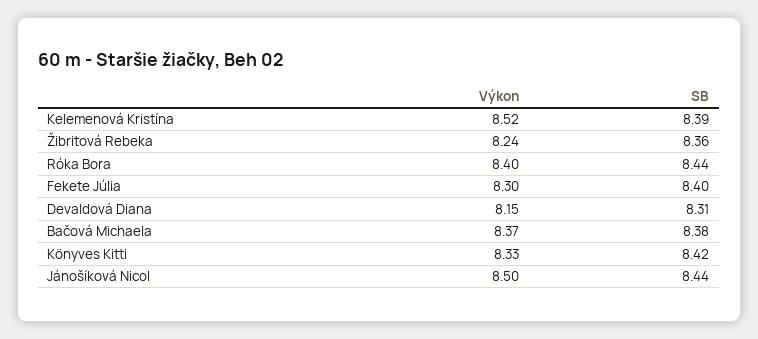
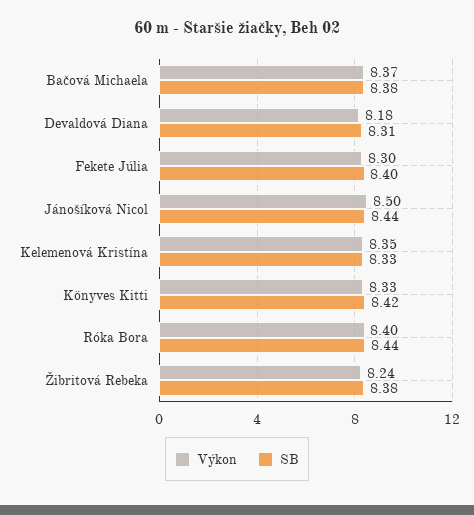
Výkon, Kelemenová Kristína: 8.52 -> 8.35
SB, Kelemenová Kristína: 8.39 -> 8.33
SB, Žibritová Rebeka: 8.36 -> 8.38
Výkon, Devaldová Diana: 8.15 -> 8.18

